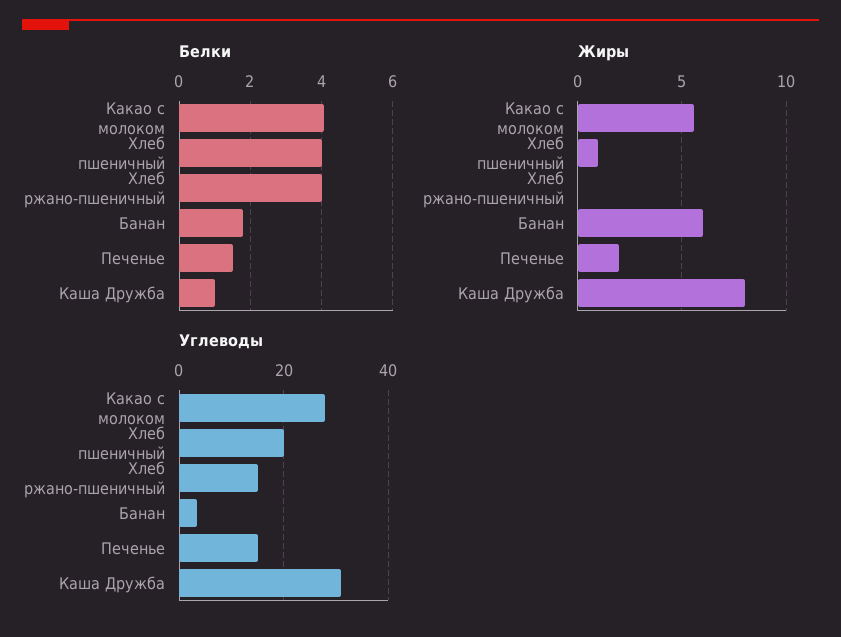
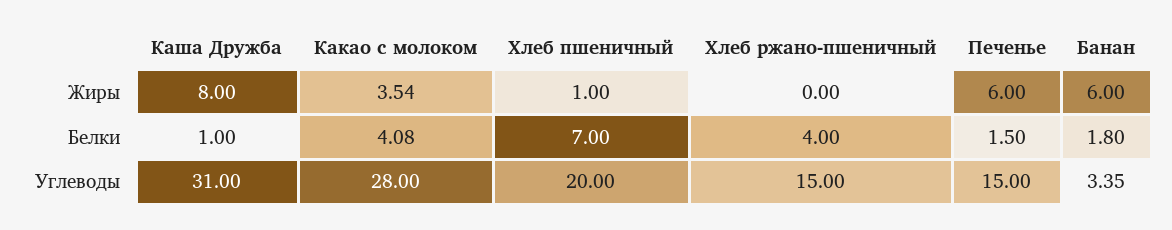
Белки, Хлеб пшеничный: 4 -> 7
Жиры, Какао с молоком: 5.5 -> 3.54
Жиры, Печенье: 2 -> 6

